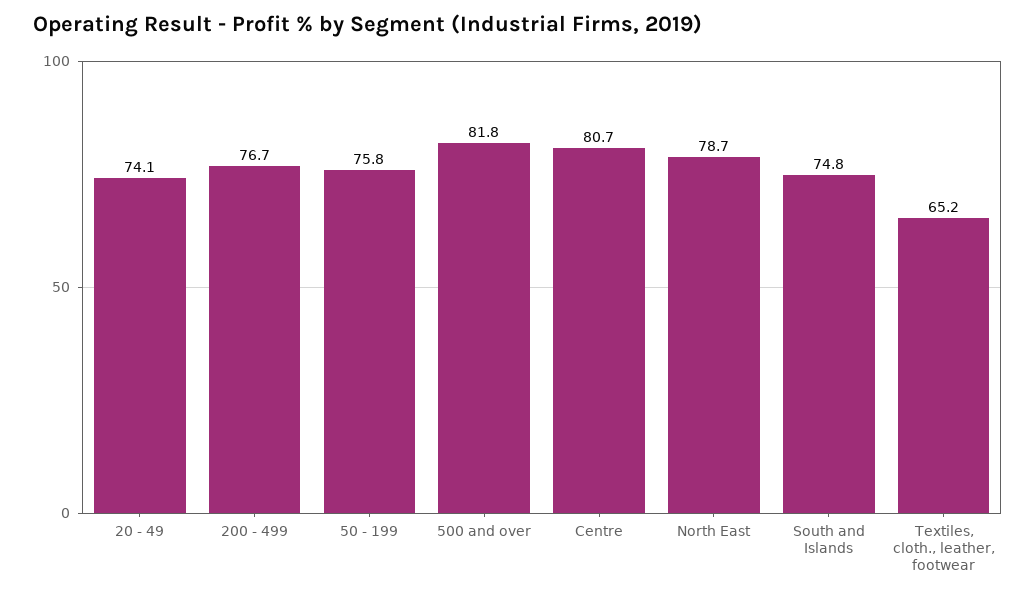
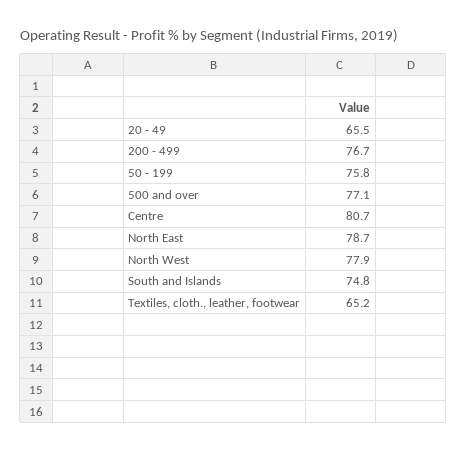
20 - 49: 74.1 -> 65.5
500 and over: 81.8 -> 77.1
North West: none -> 77.9

